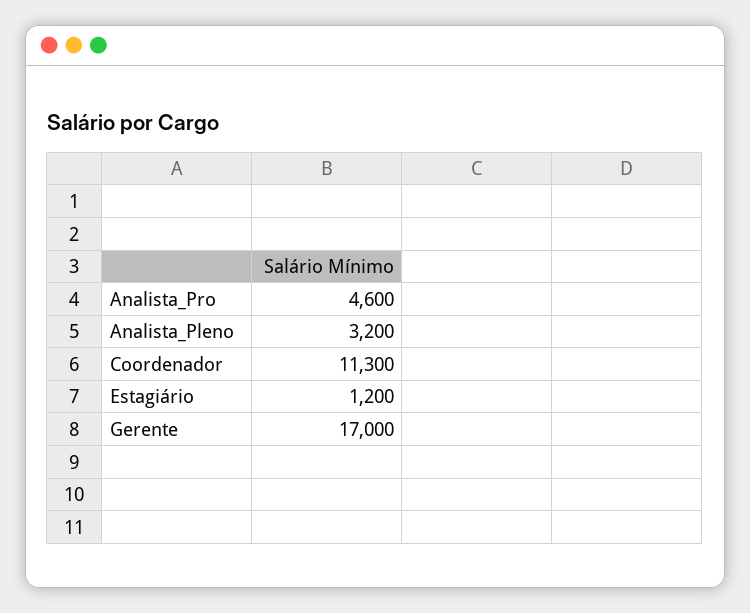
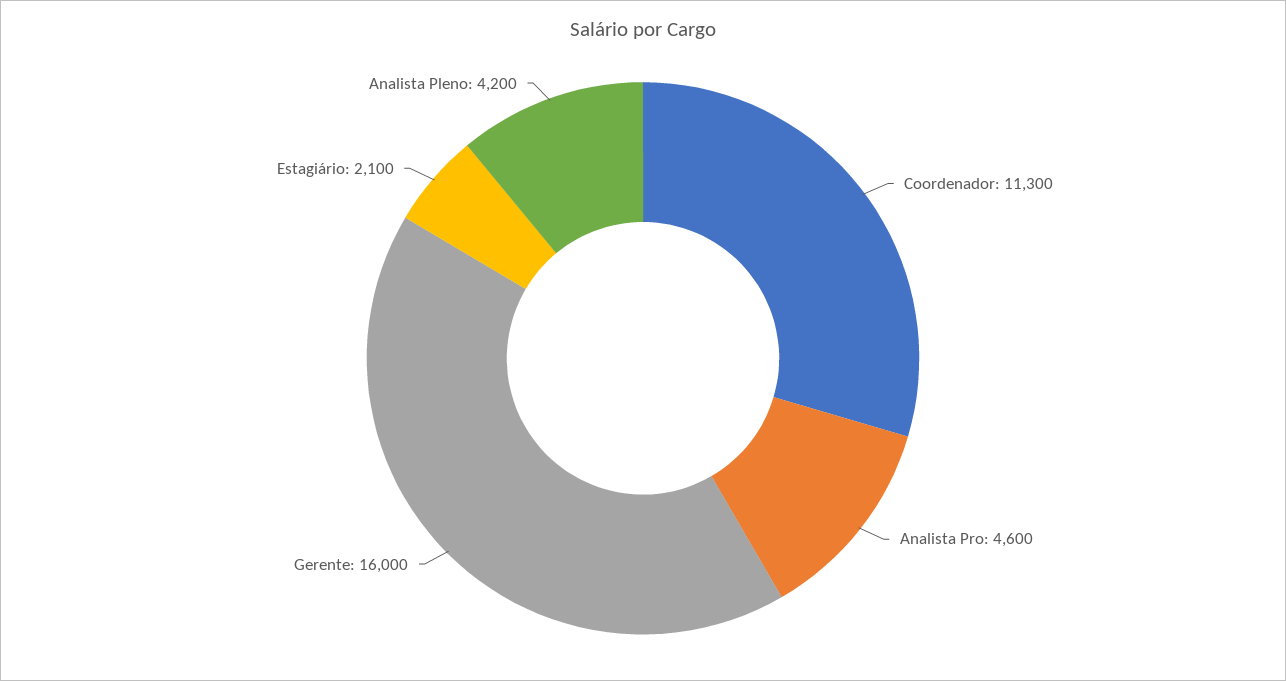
Analista_Pleno: 3200 -> 4200
Estagiário: 1200 -> 2100
Gerente: 17000 -> 16000

